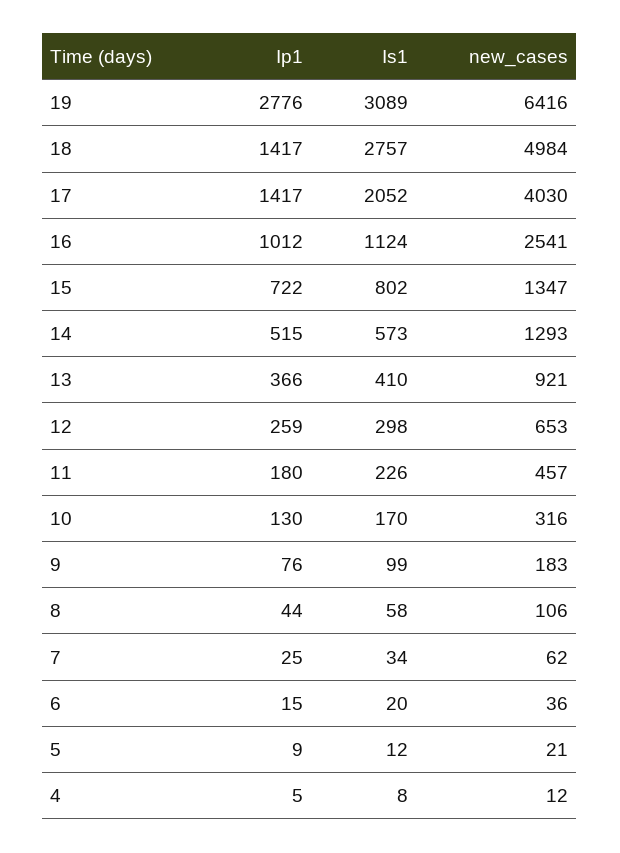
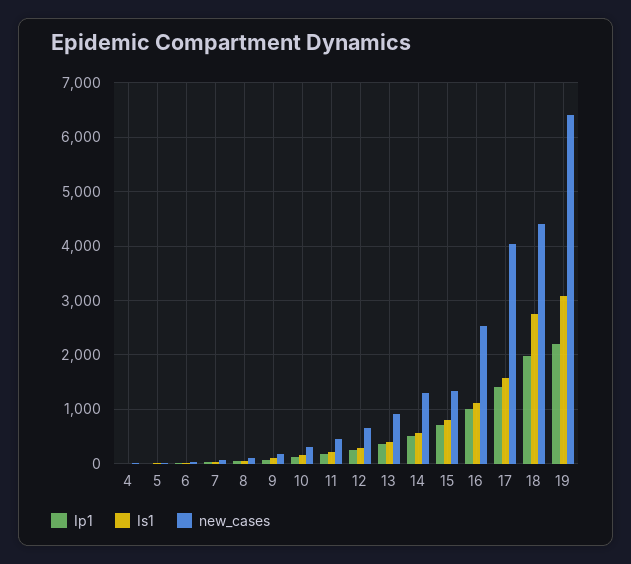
Ip1, 19: 2776 -> 2200
Ip1, 18: 1417 -> 2000
new_cases, 18: 4984 -> 4400
Is1, 17: 2052 -> 1600

